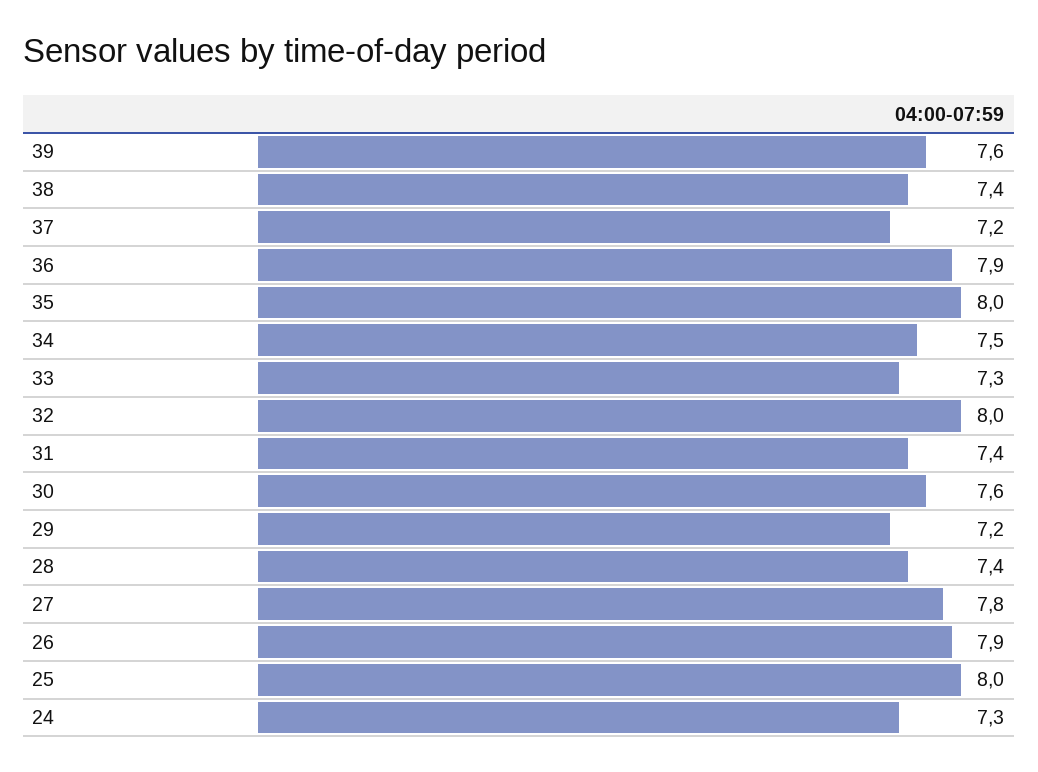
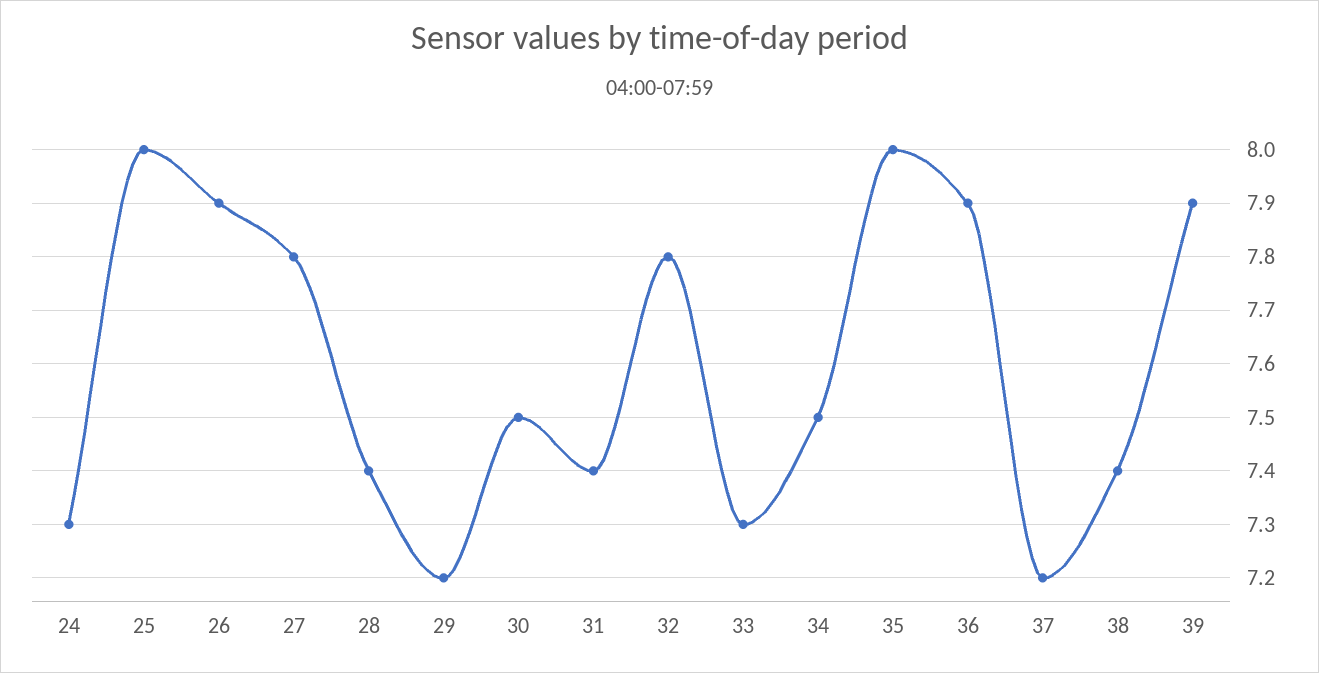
39: 7.6 -> 7.9
32: 8 -> 7.8
30: 7.6 -> 7.5

